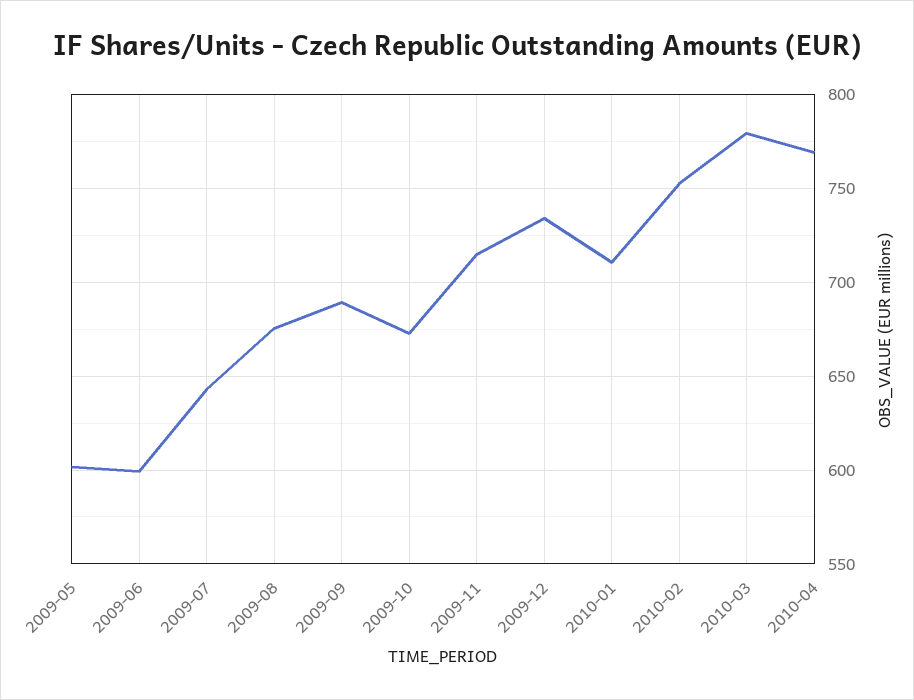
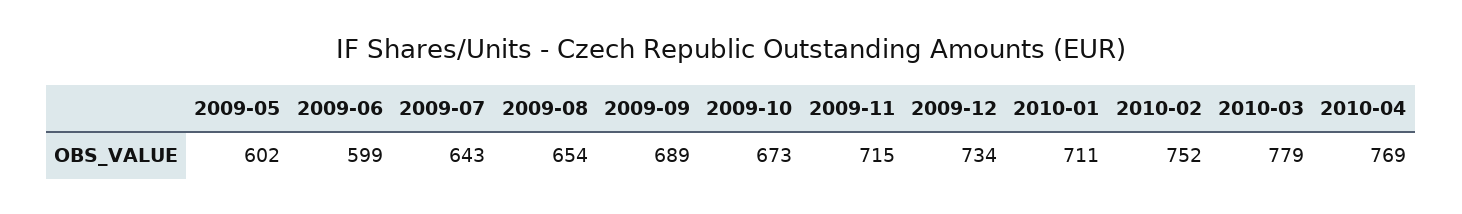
2009-08: 675 -> 654

